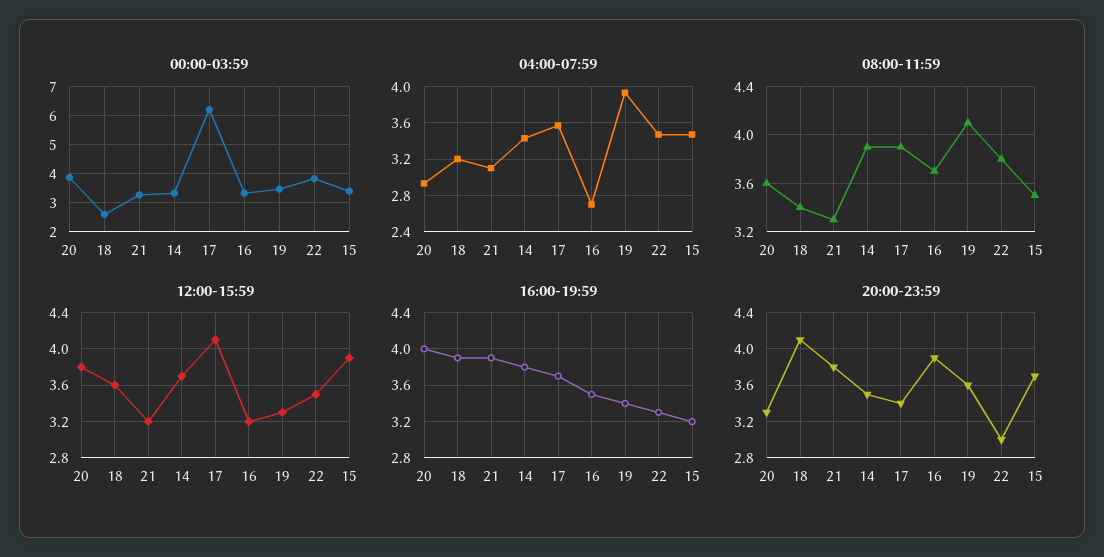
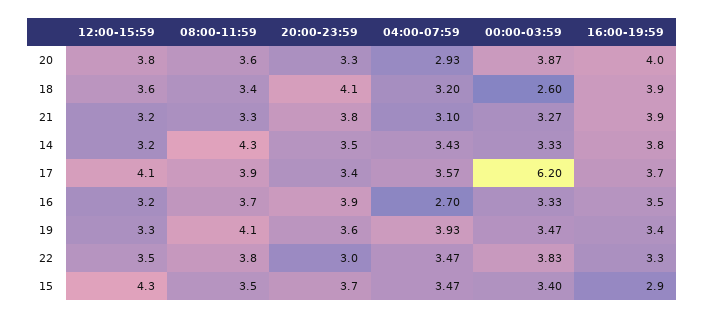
08:00-11:59, 14: 3.9 -> 4.3
12:00-15:59, 14: 3.7 -> 3.2
12:00-15:59, 15: 3.9 -> 4.3
16:00-19:59, 15: 3.2 -> 2.9

